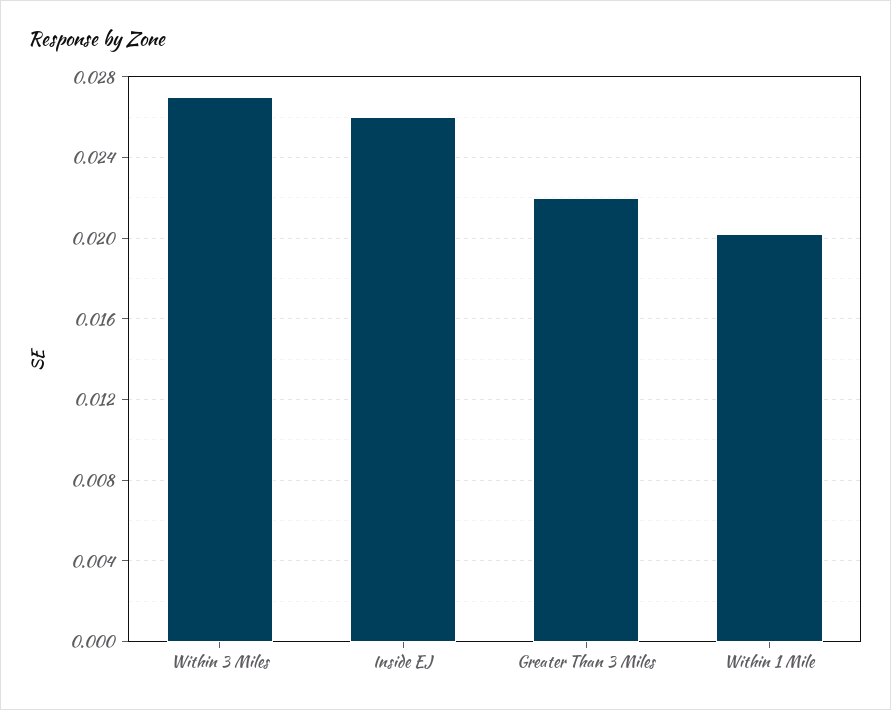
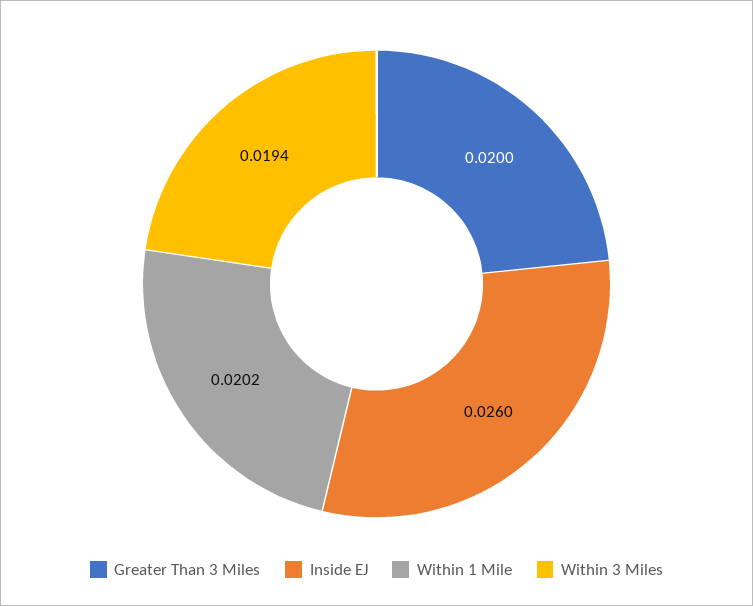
Within 3 Miles: 0.027 -> 0.0194
Greater Than 3 Miles: 0.022 -> 0.02

